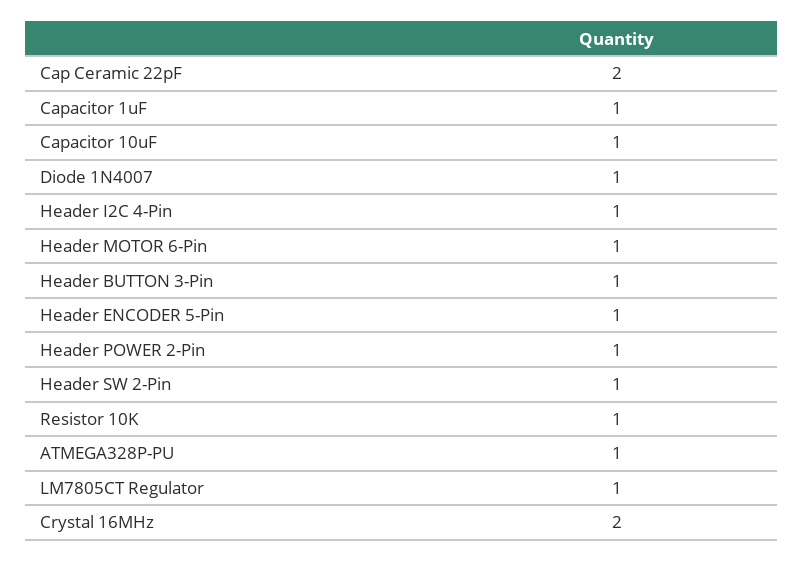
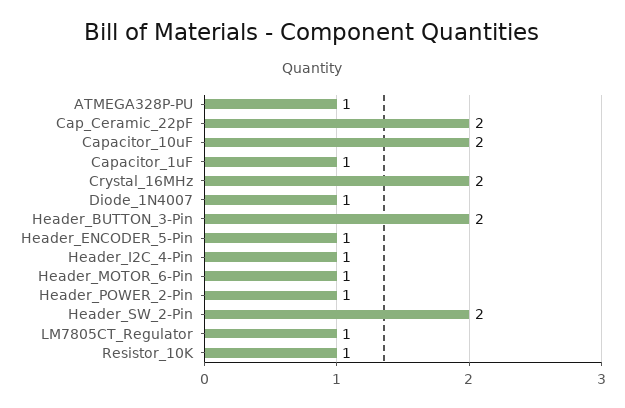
Capacitor 10uF: 1 -> 2
Header BUTTON 3-Pin: 1 -> 2
Header SW 2-Pin: 1 -> 2

